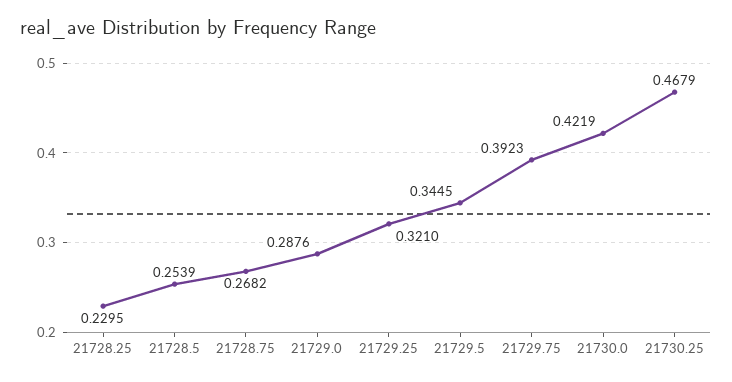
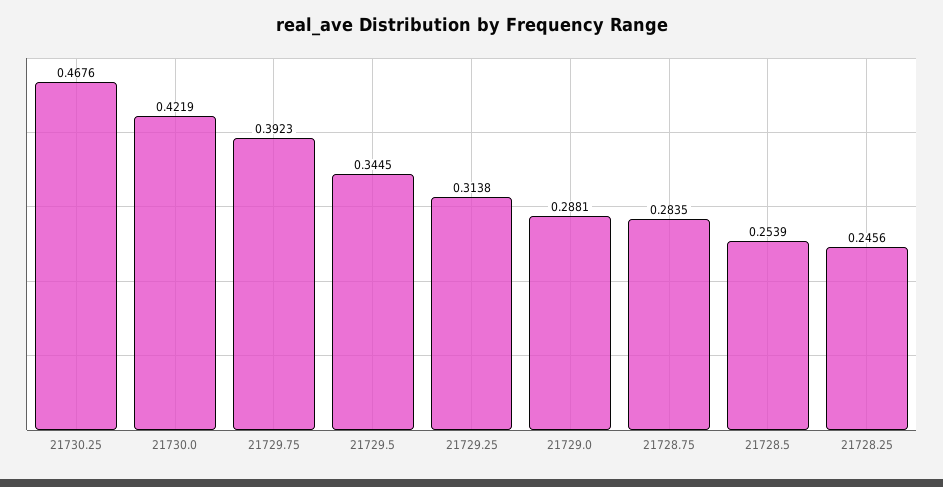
21728.25: 0.2295 -> 0.2456
21728.75: 0.2682 -> 0.2835
21729.0: 0.2876 -> 0.2881
21729.25: 0.321 -> 0.3138
21730.25: 0.4679 -> 0.4676

